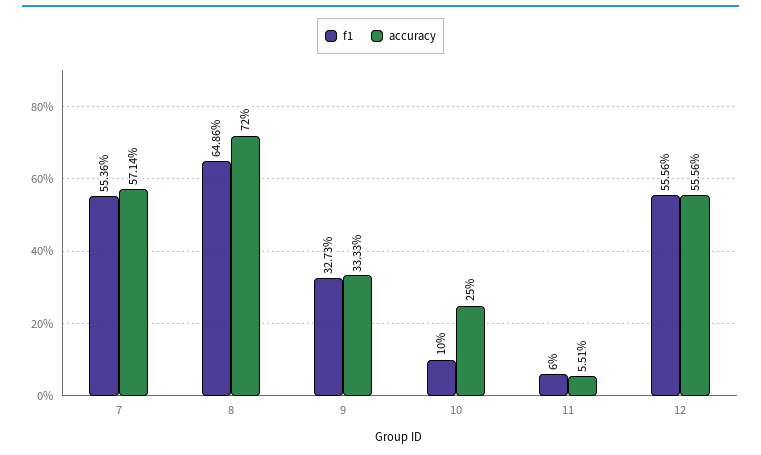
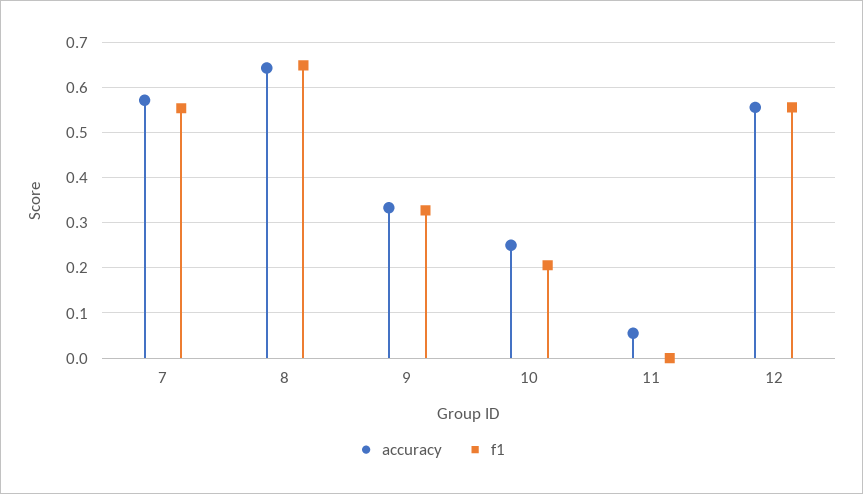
accuracy, 8: 0.72 -> 0.64
f1, 10: 0.1 -> 0.2
f1, 11: 0.06 -> 0

